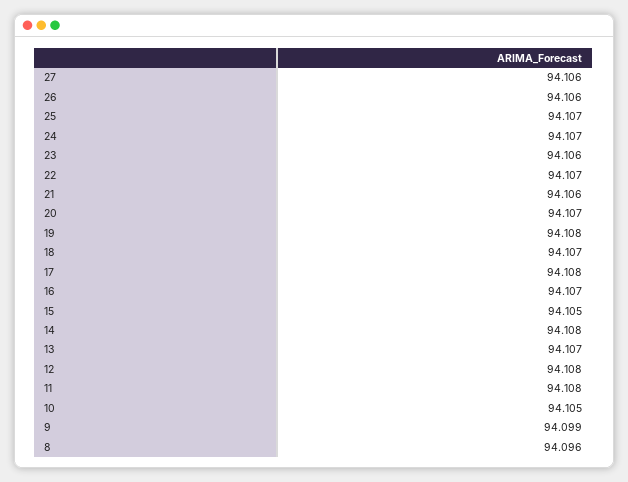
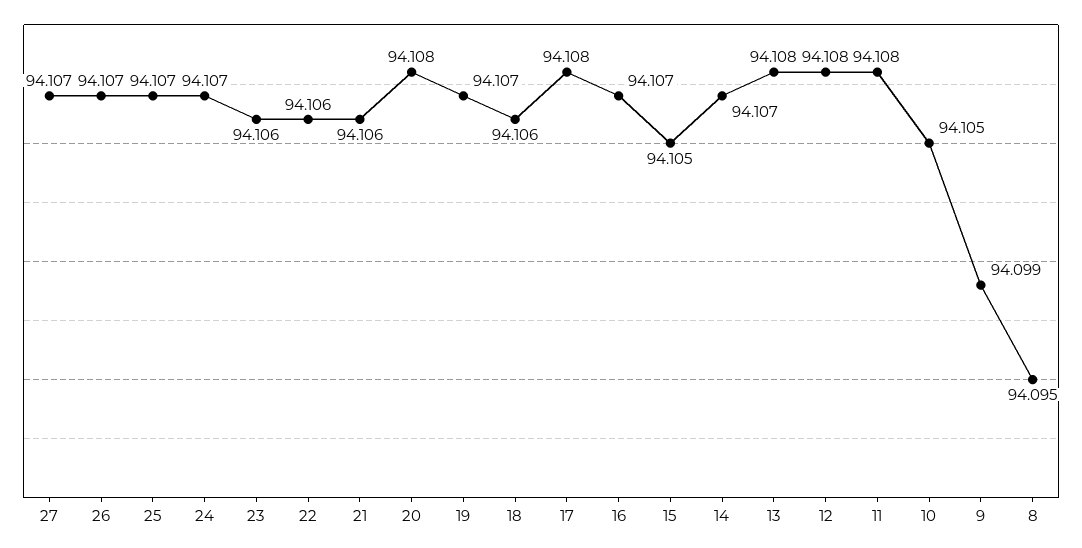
27: 94.106 -> 94.107
26: 94.106 -> 94.107
22: 94.107 -> 94.106
20: 94.107 -> 94.108
19: 94.108 -> 94.107
18: 94.107 -> 94.106
14: 94.108 -> 94.107
13: 94.107 -> 94.108
8: 94.096 -> 94.095

